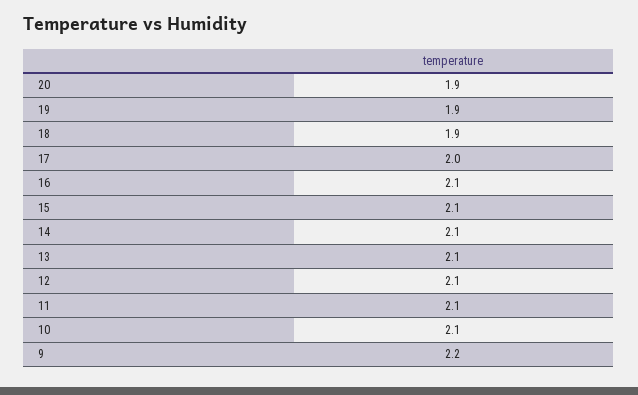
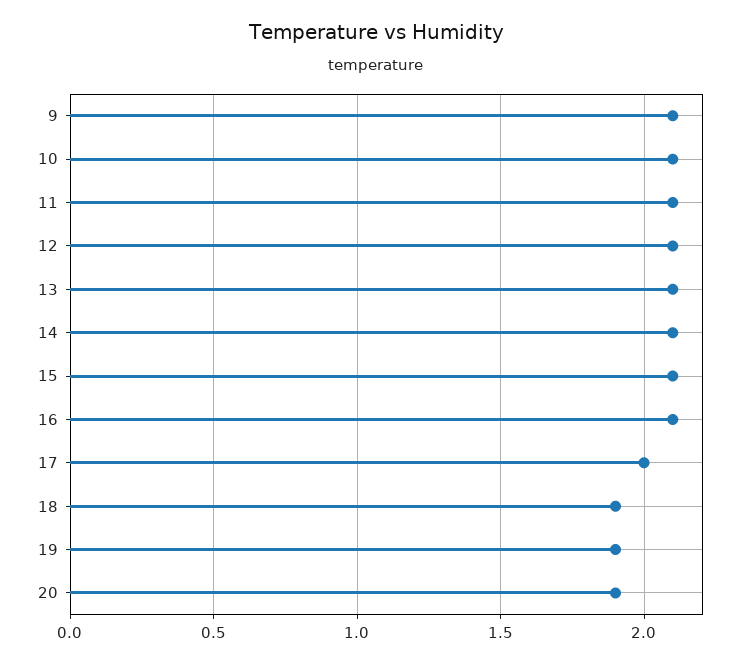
9: 2.2 -> 2.1

